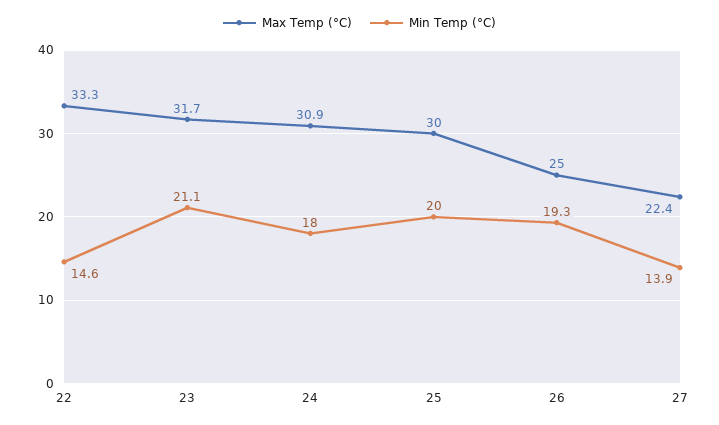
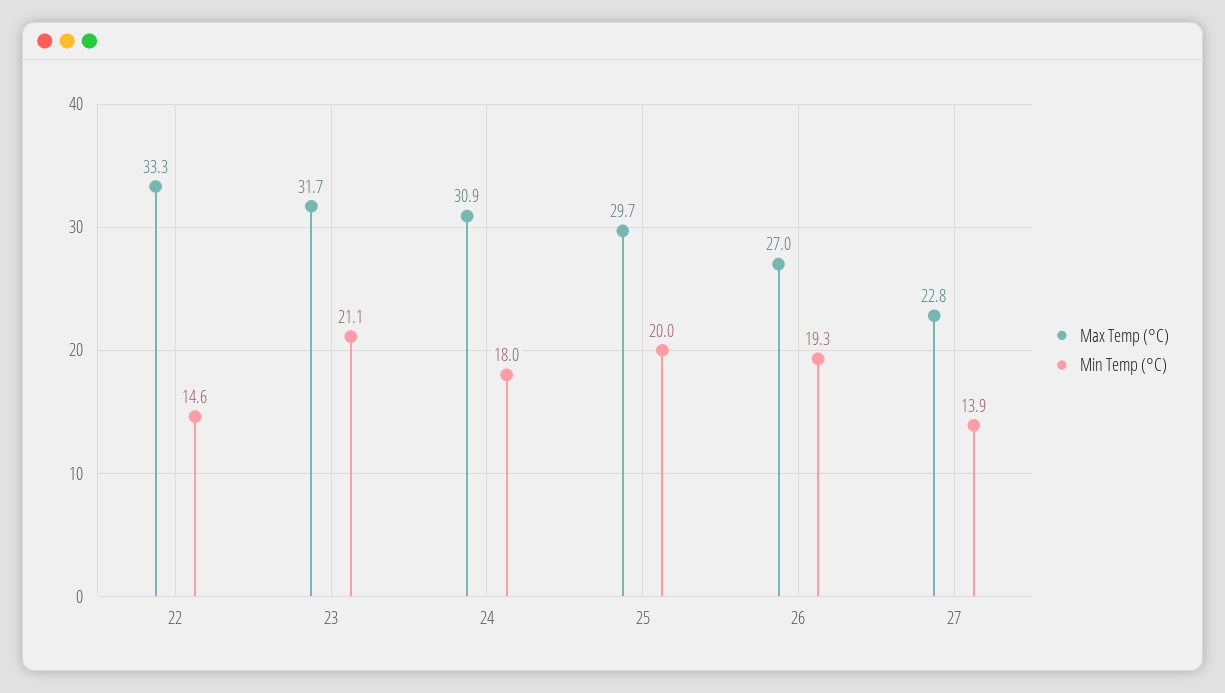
Max Temp (°C), 25: 30 -> 29.7
Max Temp (°C), 26: 25 -> 27
Max Temp (°C), 27: 22.4 -> 22.8

